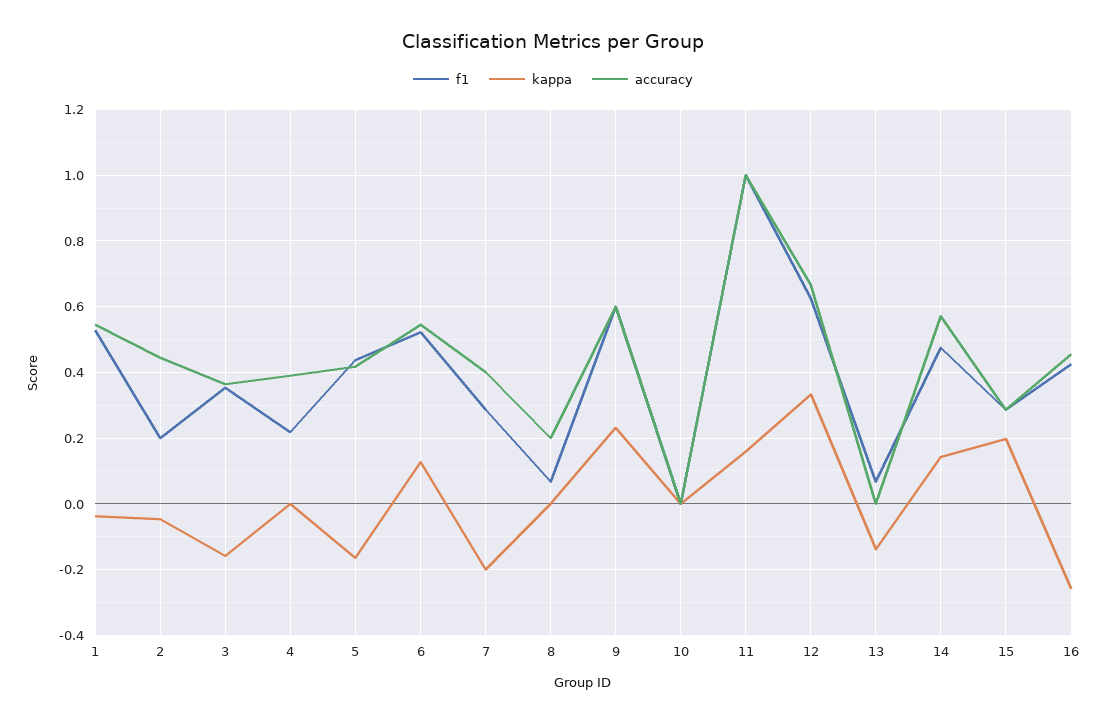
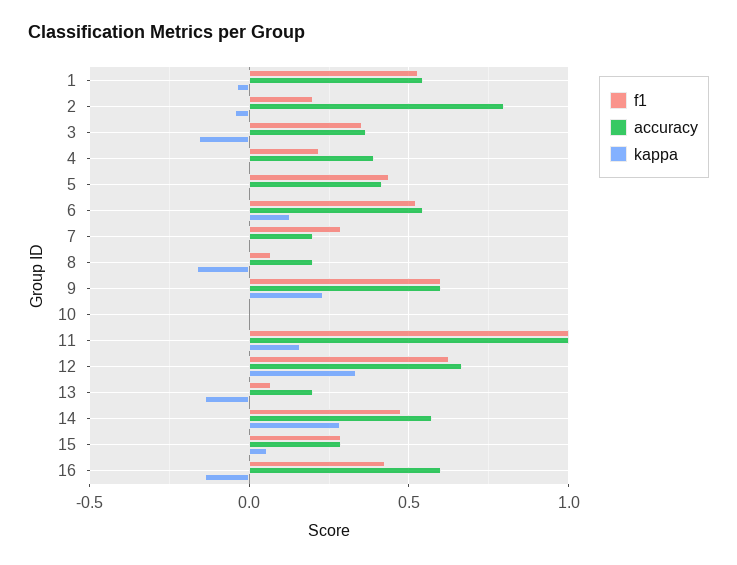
accuracy, 2: 0.44 -> 0.8
kappa, 5: -0.16 -> 0
kappa, 7: -0.2 -> 0
accuracy, 7: 0.4 -> 0.2
kappa, 8: 0 -> -0.15
accuracy, 13: 0 -> 0.2
kappa, 14: 0.14 -> 0.3
kappa, 15: 0.2 -> 0.05
kappa, 16: -0.26 -> -0.15
accuracy, 16: 0.46 -> 0.6

